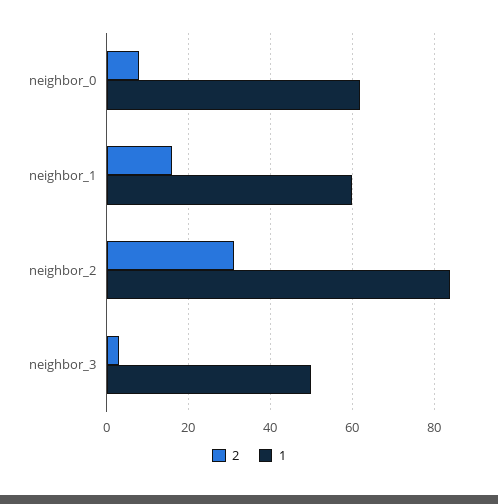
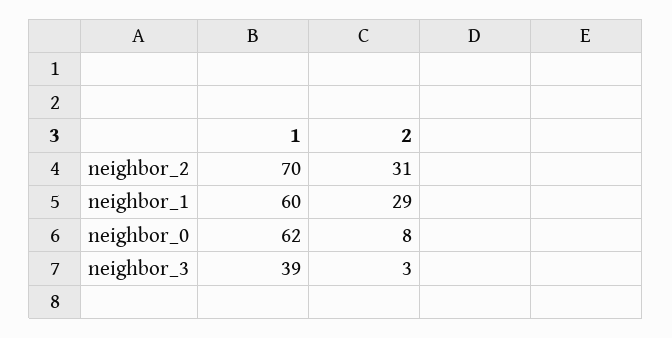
2, neighbor_1: 15 -> 29
1, neighbor_2: 85 -> 70
1, neighbor_3: 50 -> 39

